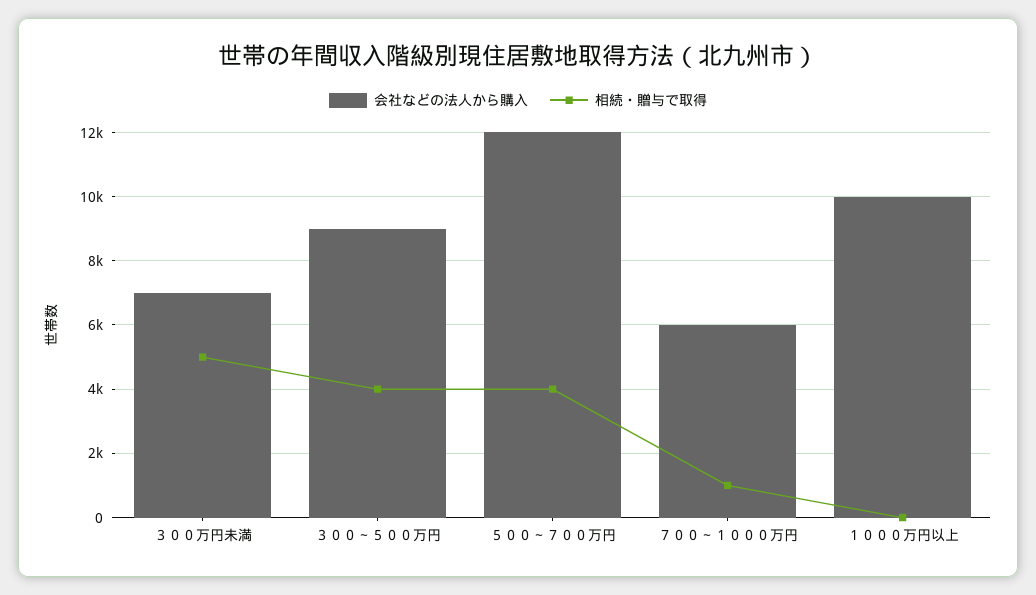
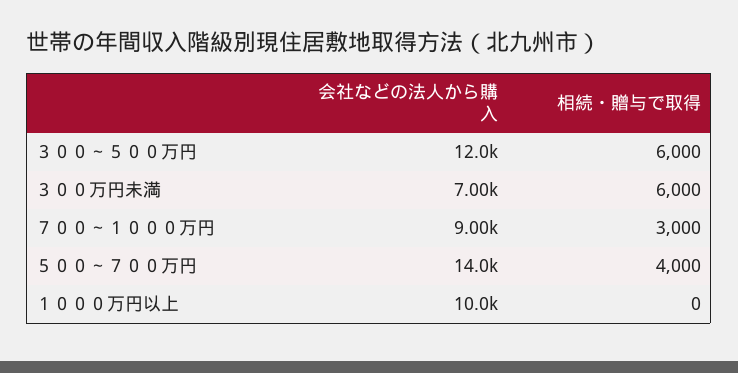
相続・贈与で取得, ３００万円未満: 5000 -> 6000
会社などの法人から購入, ３００～５００万円: 9000 -> 12000
相続・贈与で取得, ３００～５００万円: 4000 -> 6000
会社などの法人から購入, ５００～７００万円: 12000 -> 14000
会社などの法人から購入, ７００～１０００万円: 6000 -> 9000
相続・贈与で取得, ７００～１０００万円: 1000 -> 3000

